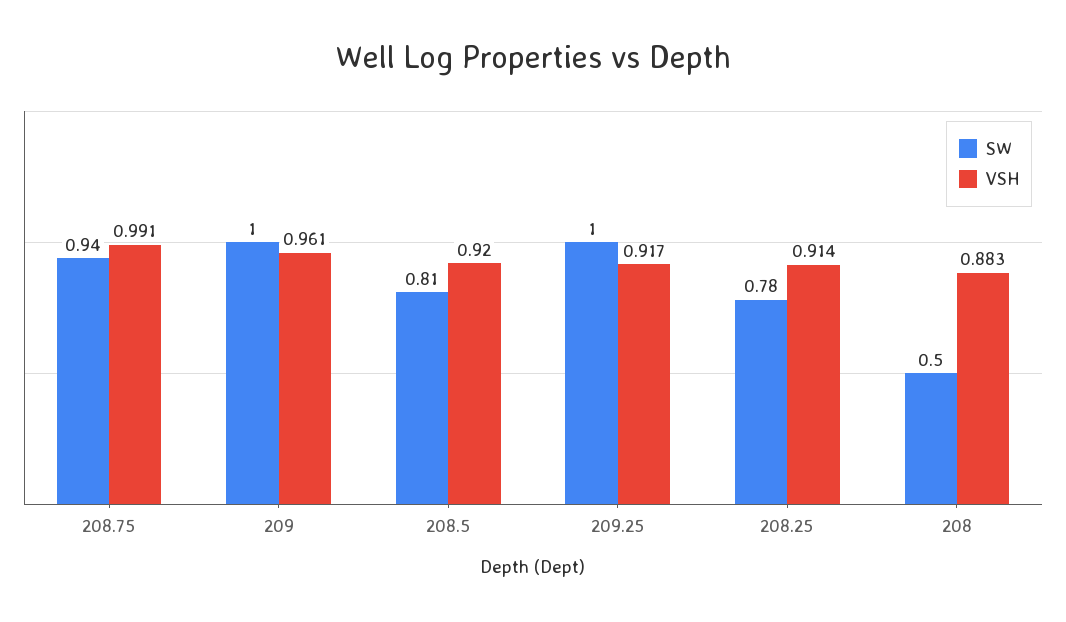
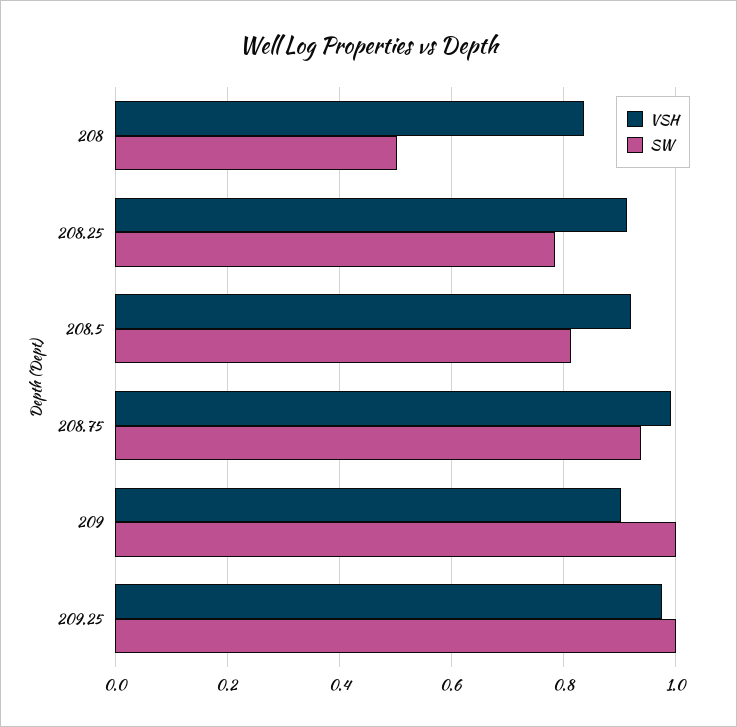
VSH, 209: 0.961 -> 0.9
VSH, 209.25: 0.917 -> 0.98
VSH, 208: 0.883 -> 0.84

